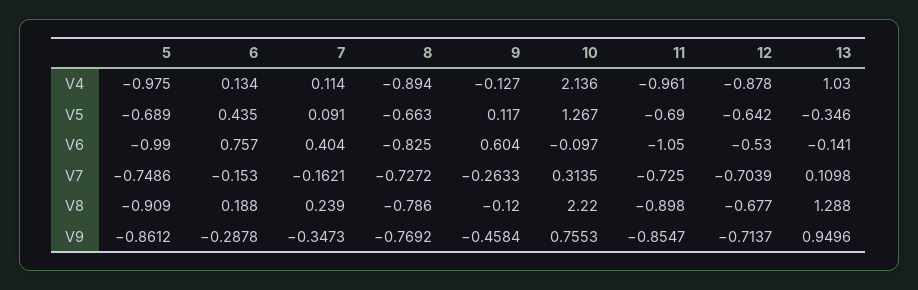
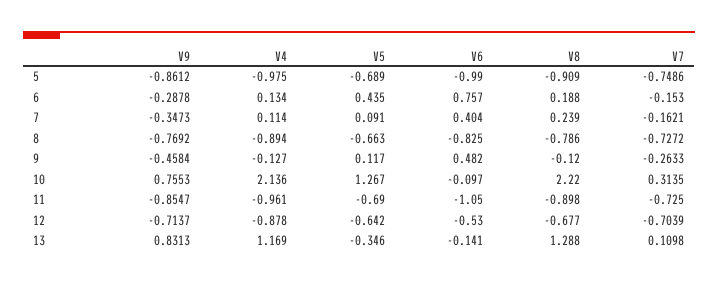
13, V4: 1.03 -> 1.169
9, V6: 0.604 -> 0.482
13, V9: 0.9496 -> 0.8313

